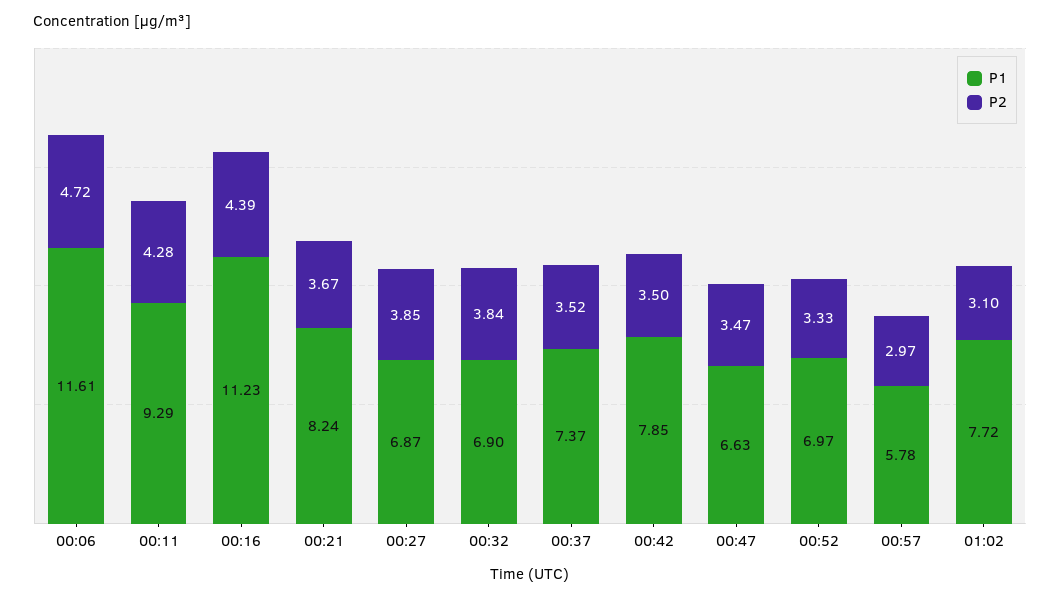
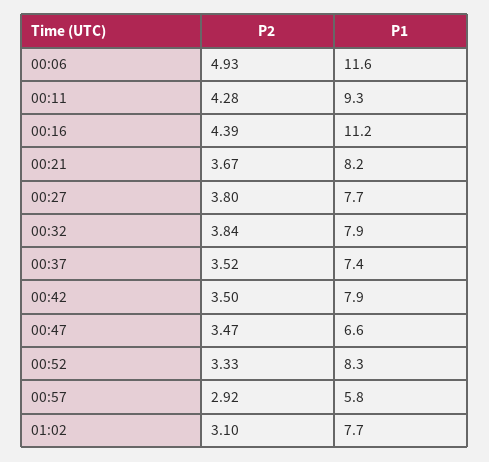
P2, 00:06: 4.72 -> 4.93
P1, 00:27: 6.87 -> 7.7
P2, 00:27: 3.85 -> 3.8
P1, 00:32: 6.9 -> 7.9
P1, 00:52: 6.97 -> 8.3
P2, 00:57: 2.97 -> 2.92

